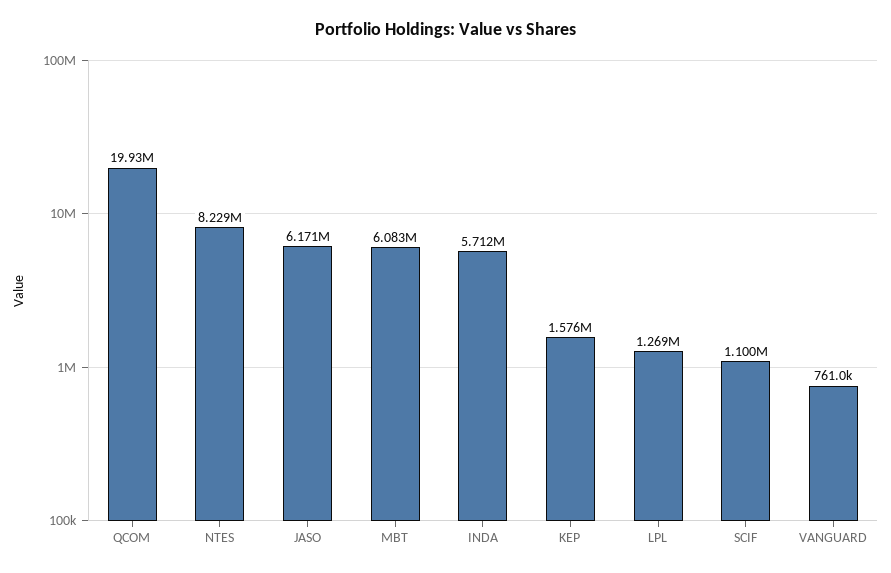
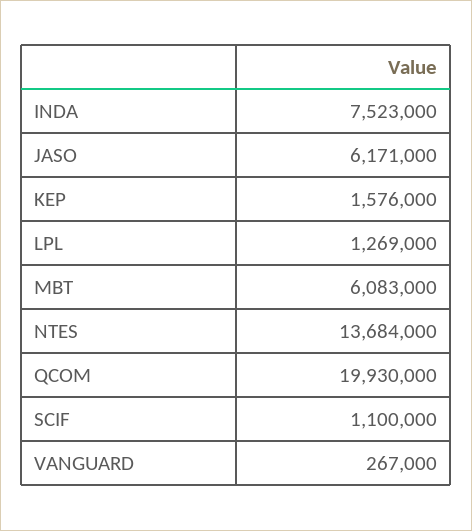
NTES: 8229000 -> 13684000
INDA: 5712000 -> 7523000
VANGUARD: 761000 -> 267000

